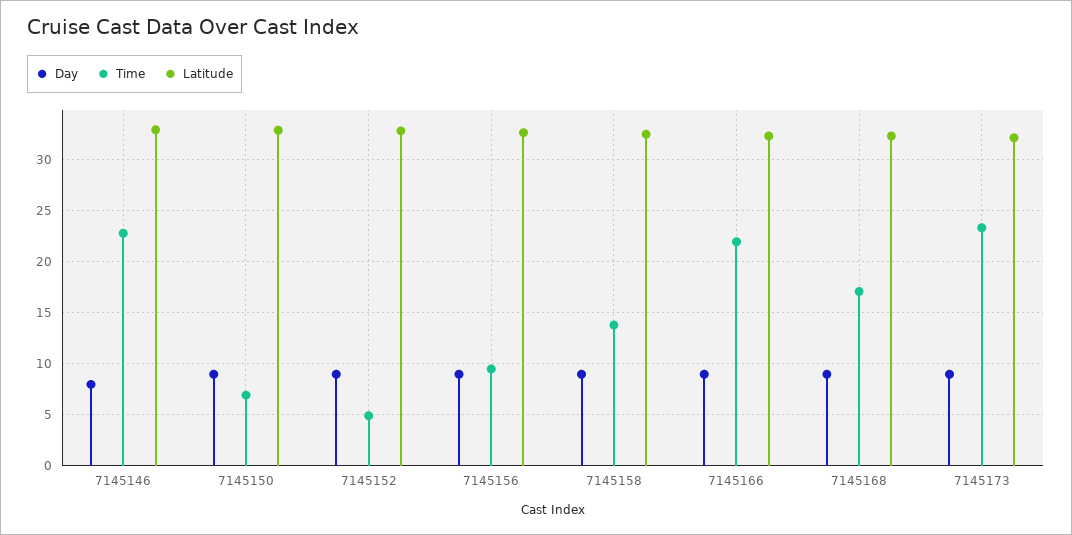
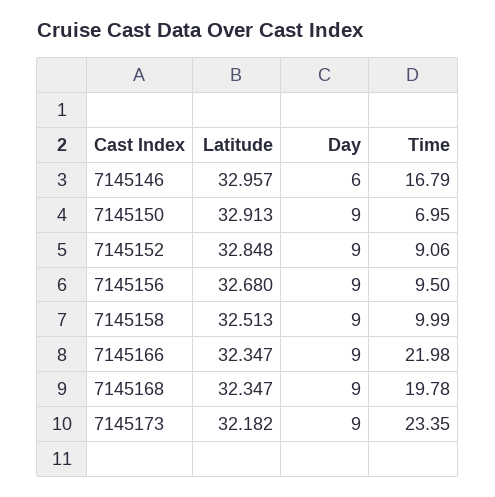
Day, 7145146: 8 -> 6
Time, 7145146: 23 -> 16.79
Time, 7145152: 5 -> 9.06
Time, 7145158: 14 -> 9.99
Time, 7145168: 17 -> 19.78

